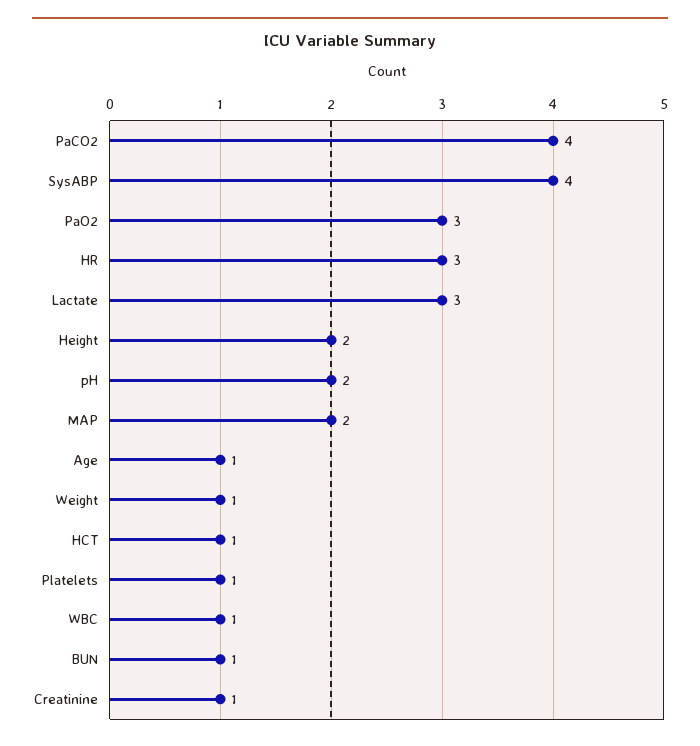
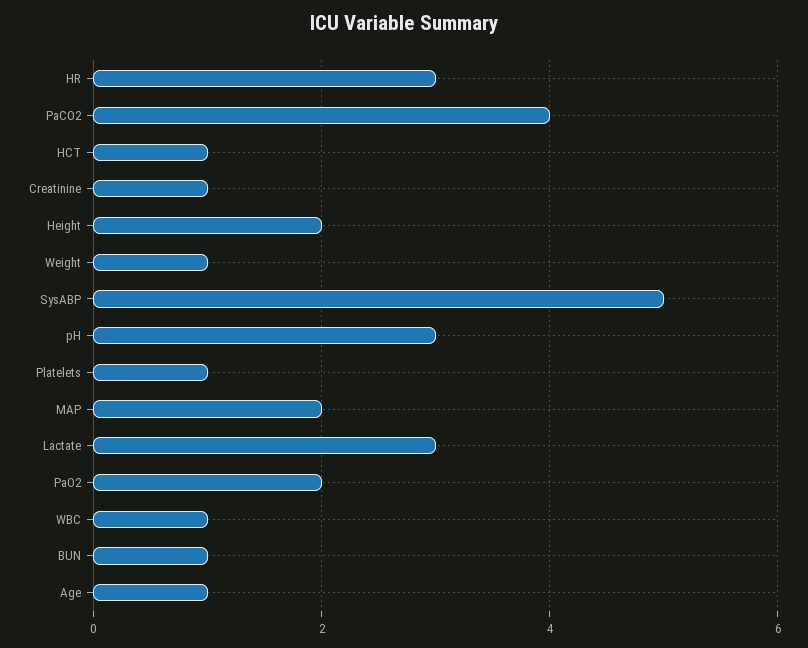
SysABP: 4 -> 5
PaO2: 3 -> 2
pH: 2 -> 3

